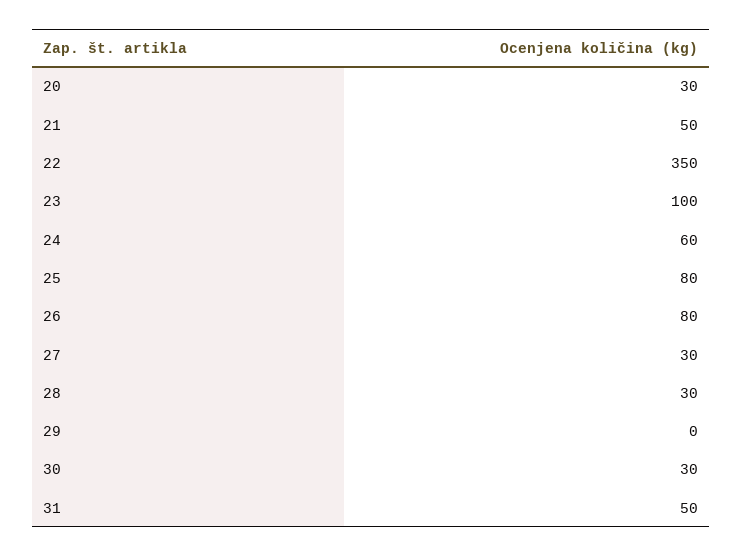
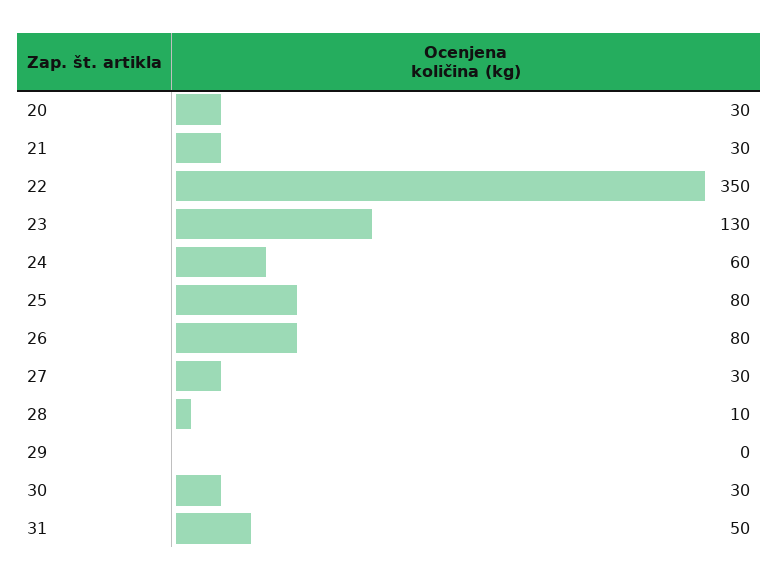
21: 50 -> 30
23: 100 -> 130
28: 30 -> 10

